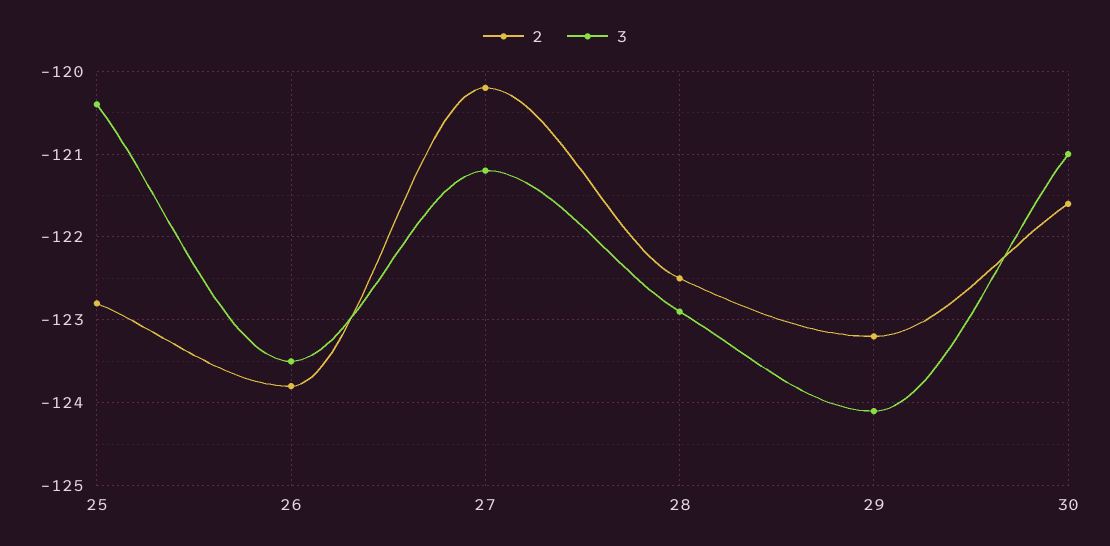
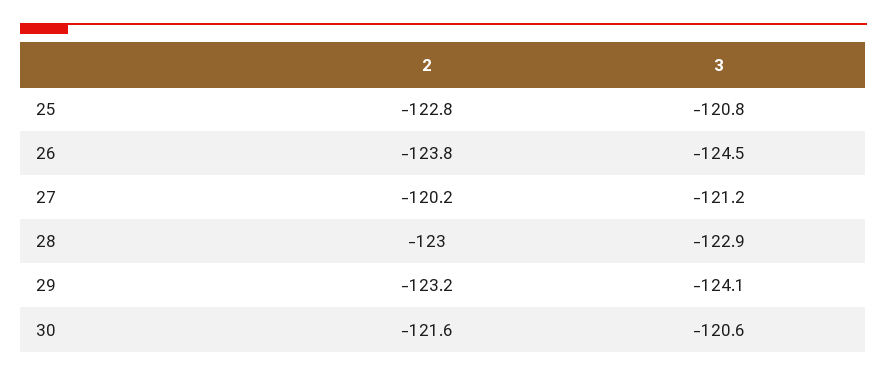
3, 25: -120.4 -> -120.8
3, 26: -123.5 -> -124.5
2, 28: -122.5 -> -123
3, 30: -121 -> -120.6

